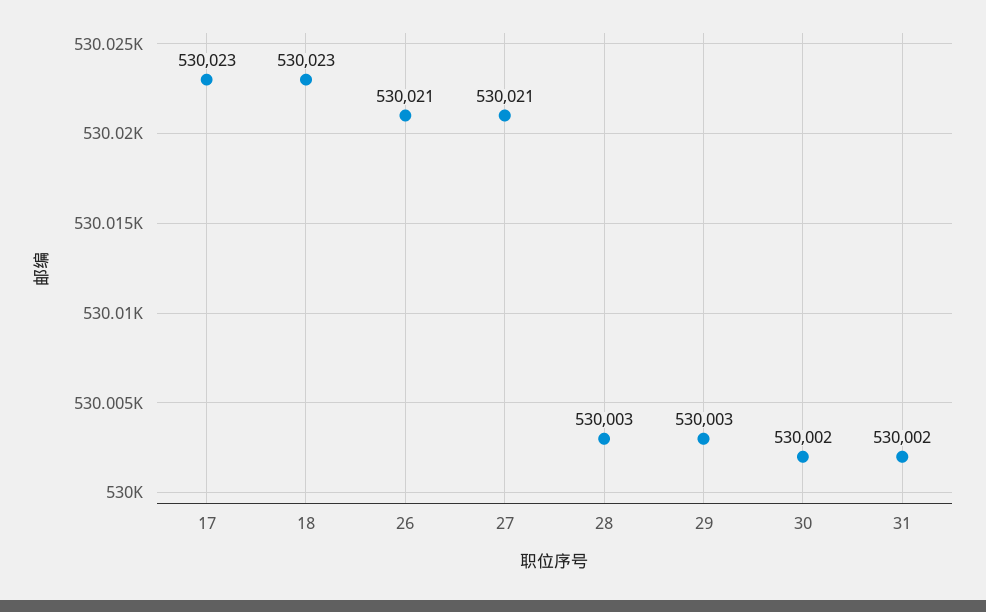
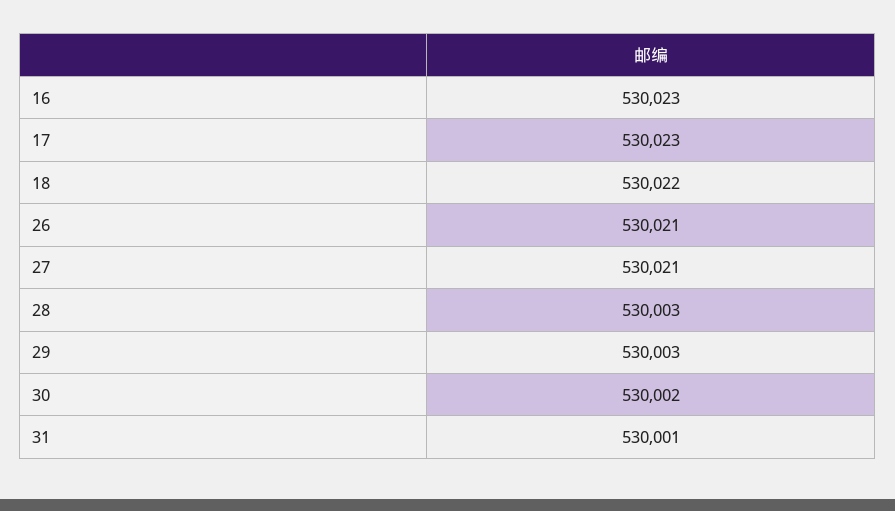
18: 530023 -> 530022
31: 530002 -> 530001
16: none -> 530023

